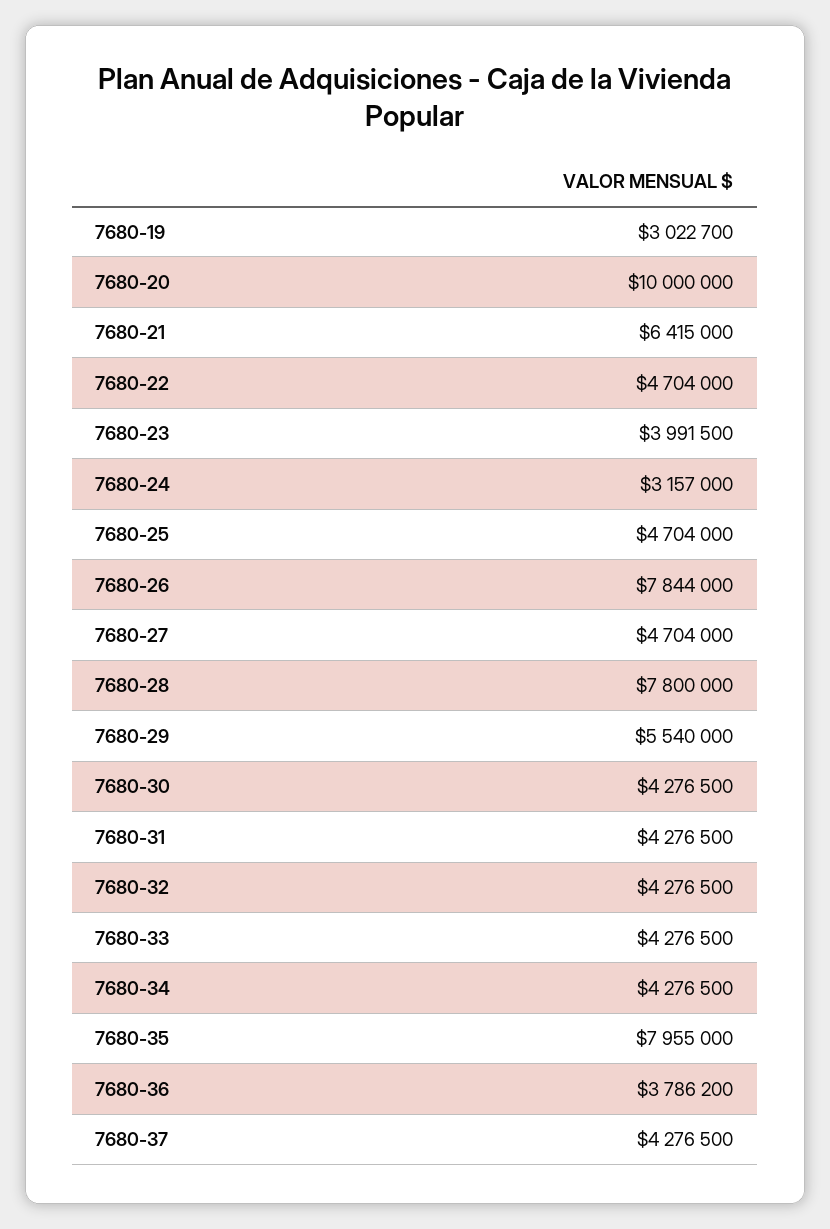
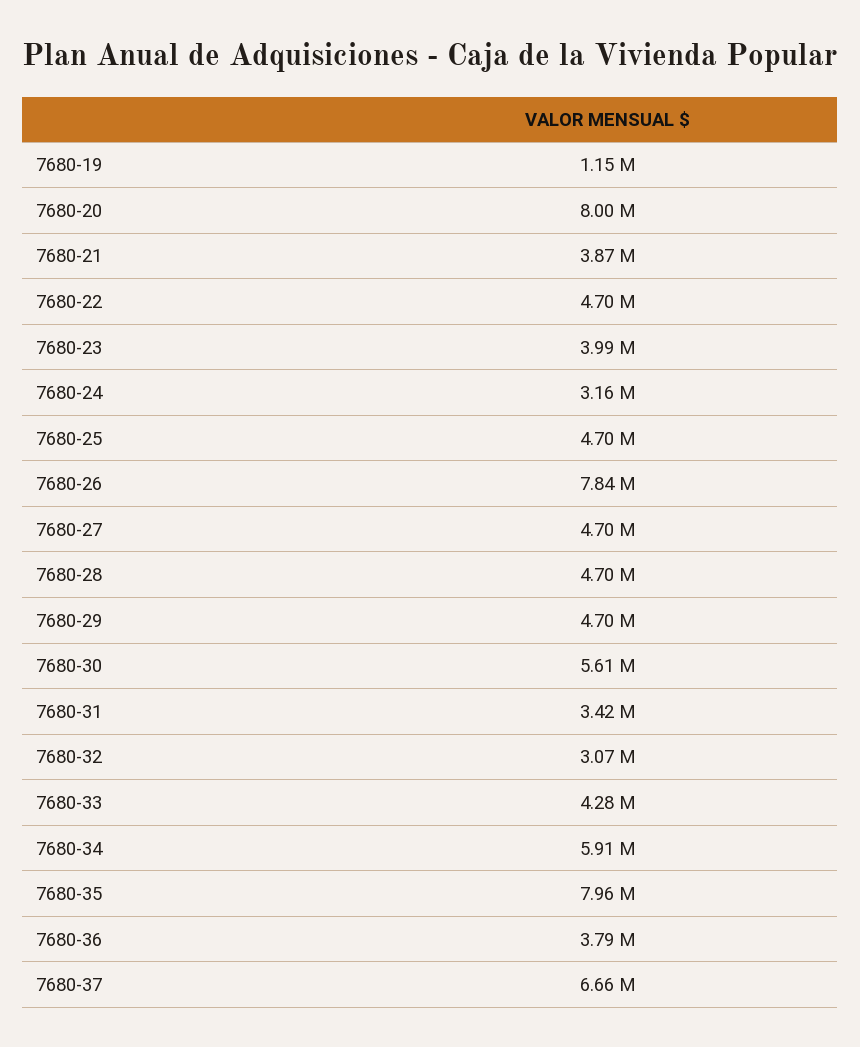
7680-19: 3022700 -> 1150000
7680-20: 10000000 -> 8000000
7680-21: 6415000 -> 3870000
7680-28: 7800000 -> 4700000
7680-29: 5540000 -> 4700000
7680-30: 4276500 -> 5610000
7680-31: 4276500 -> 3420000
7680-32: 4276500 -> 3070000
7680-34: 4276500 -> 5910000
7680-37: 4276500 -> 6660000

